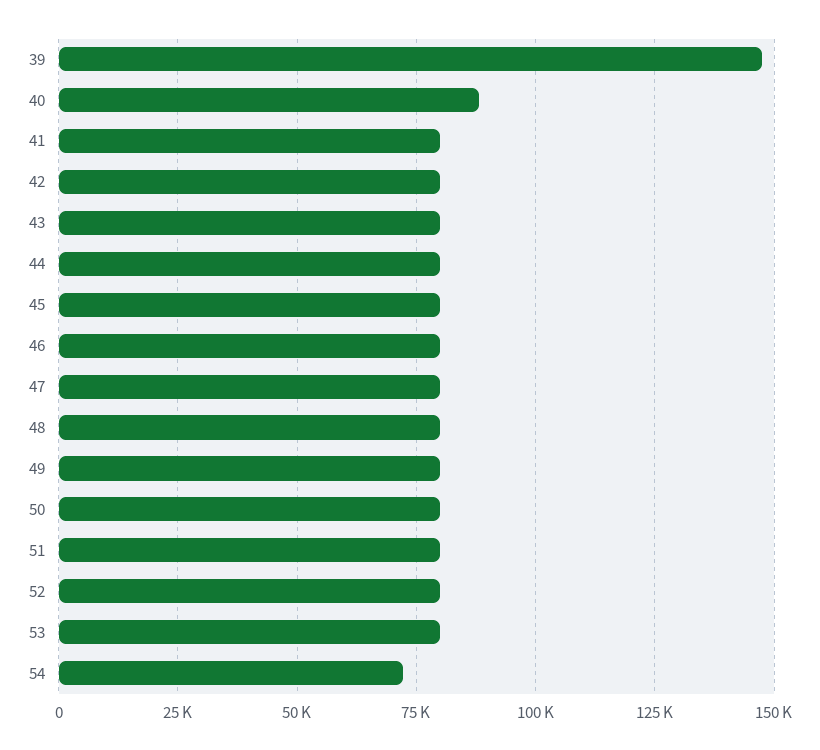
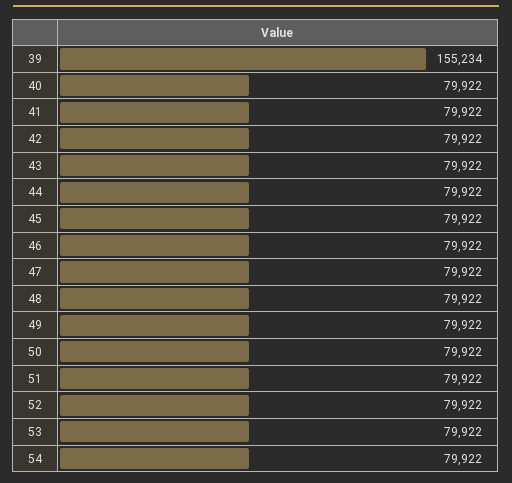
39: 147500 -> 155234
40: 87500 -> 79922
54: 72500 -> 79922

